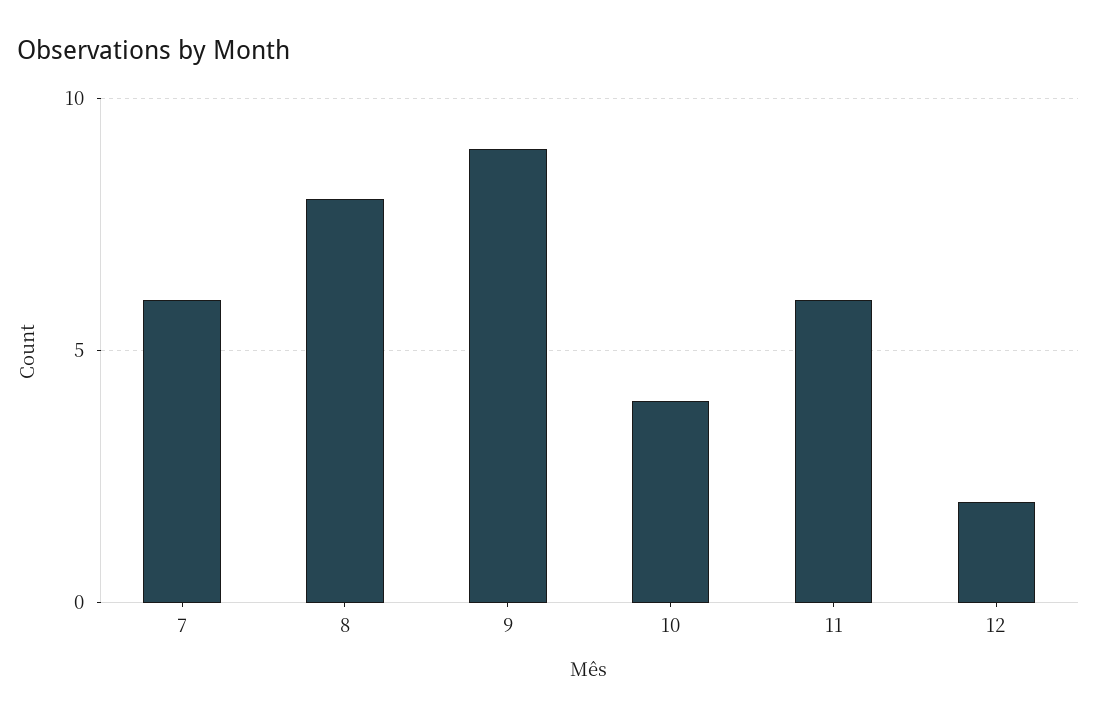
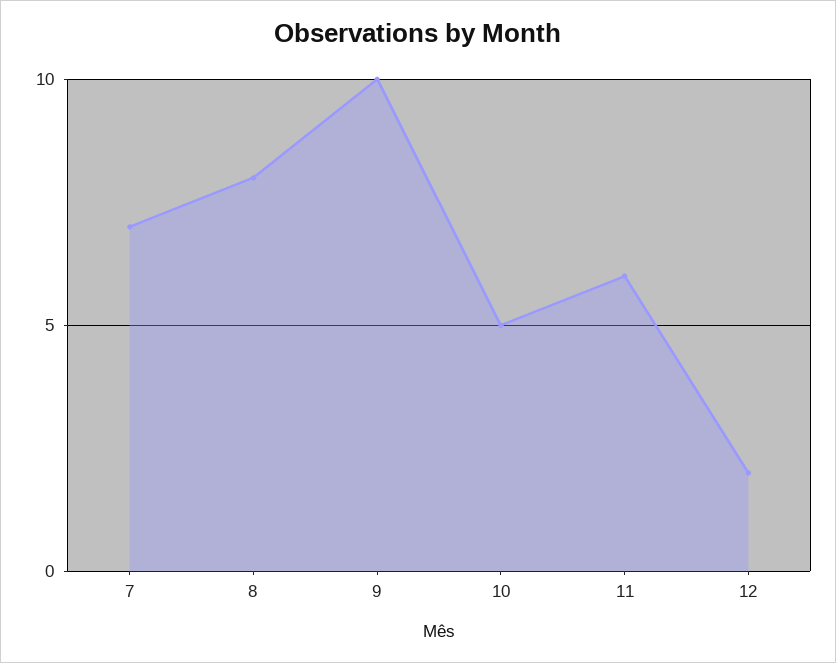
7: 6 -> 7
9: 9 -> 10
10: 4 -> 5

